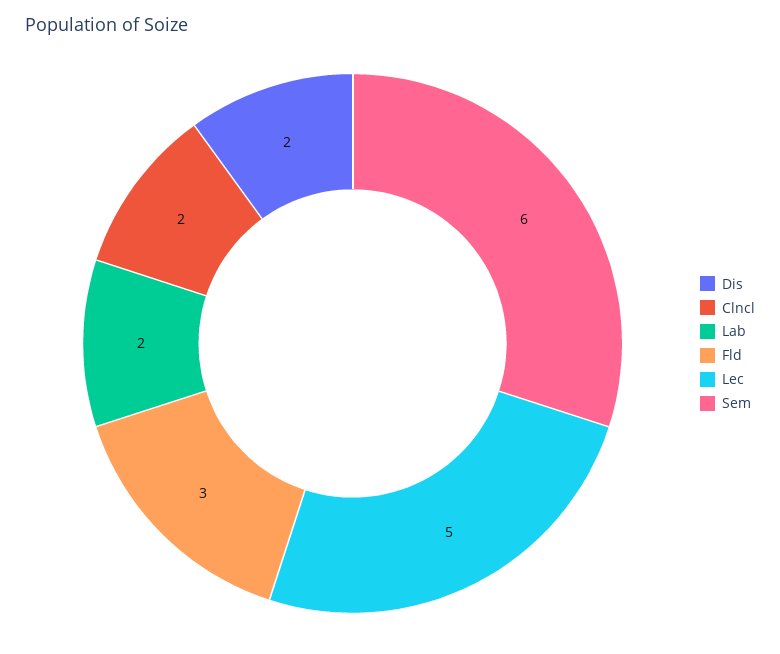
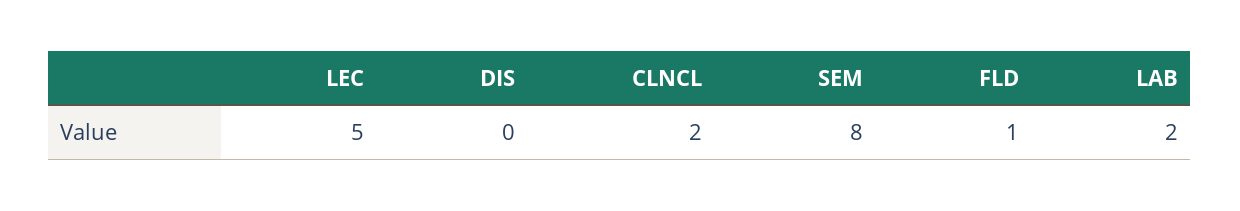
Dis: 2 -> 0
Fld: 3 -> 1
Sem: 6 -> 8

